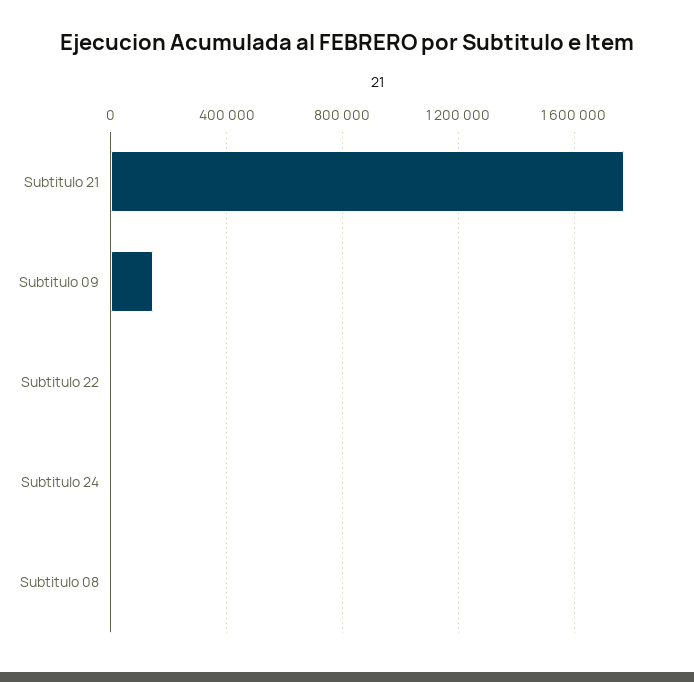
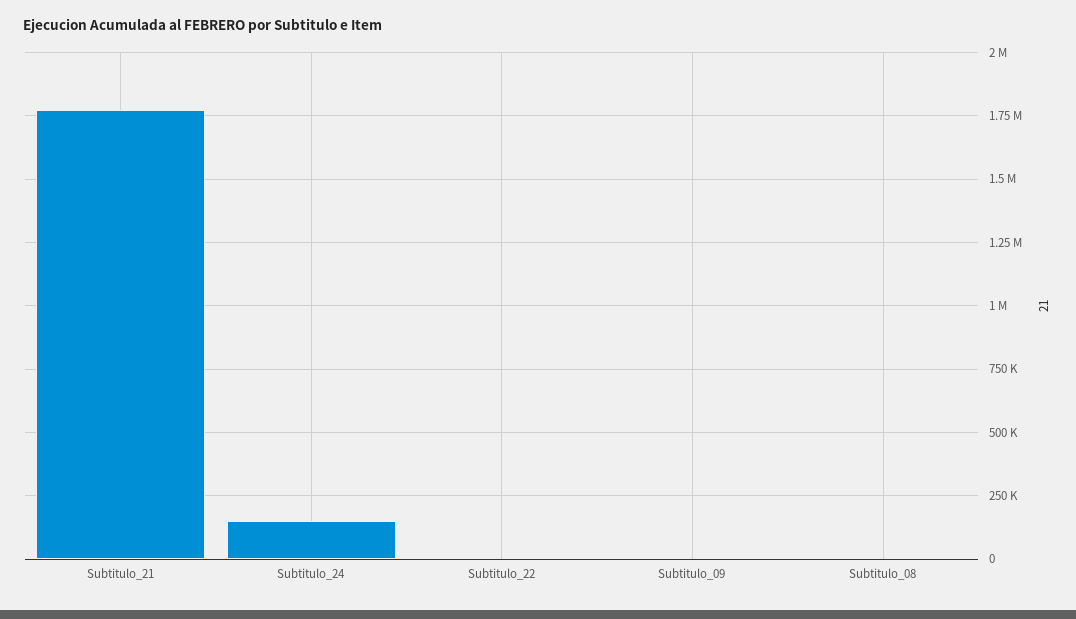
Subtitulo 09: 150000 -> 0
Subtitulo 24: 0 -> 150000

